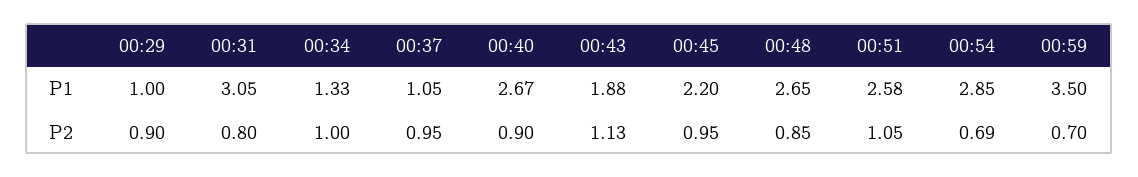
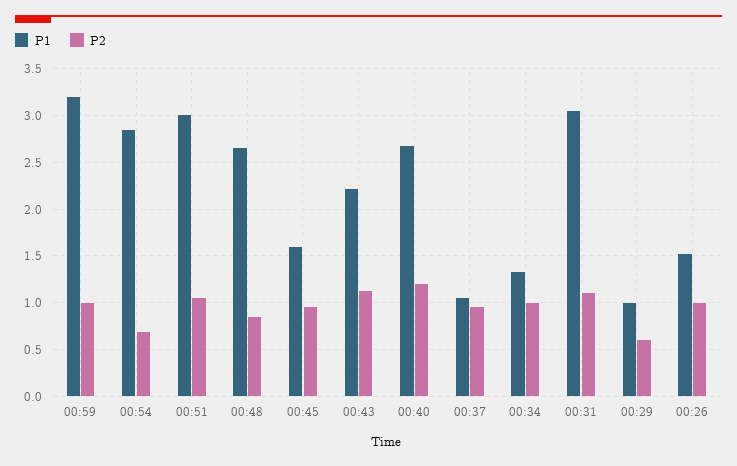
P1, 00:43: 1.88 -> 2.2
P1, 00:45: 2.2 -> 1.6
P1, 00:51: 2.58 -> 3
P1, 00:59: 3.5 -> 3.2
P2, 00:29: 0.9 -> 0.6
P2, 00:31: 0.8 -> 1.1
P2, 00:40: 0.9 -> 1.2
P2, 00:59: 0.7 -> 1
P1, 00:26: none -> 1.5
P2, 00:26: none -> 1

